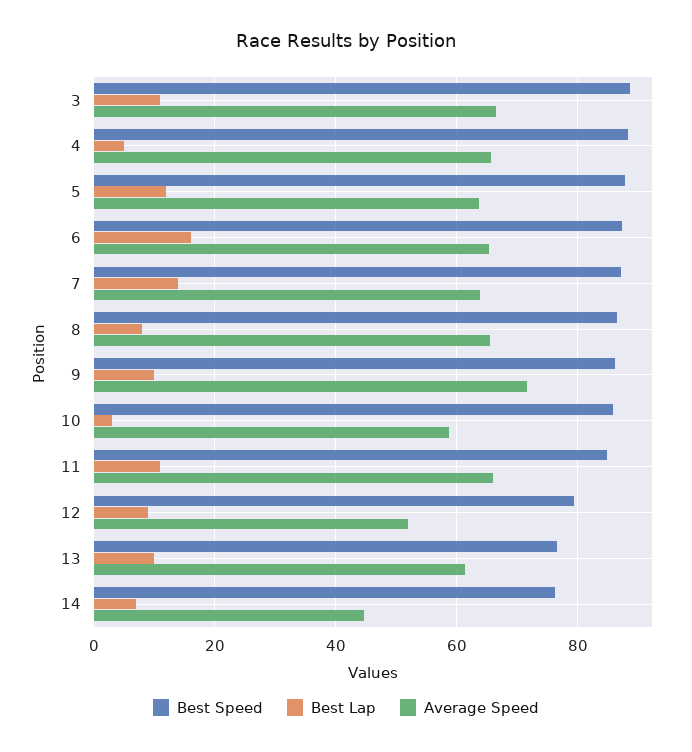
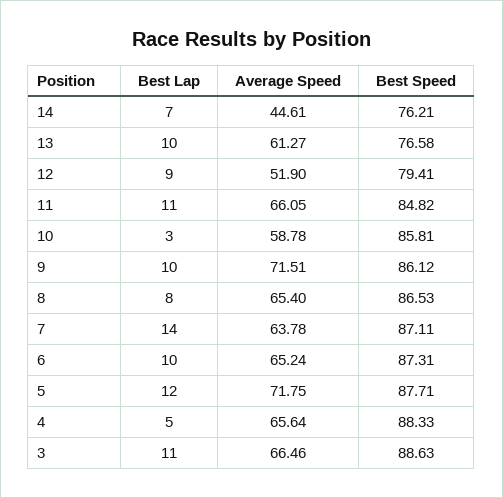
Average Speed, 5: 64 -> 71.75
Best Lap, 6: 16 -> 10

